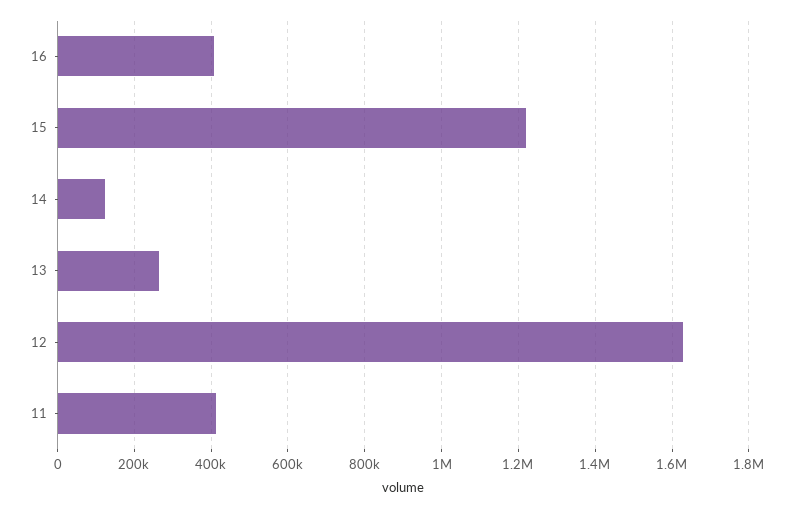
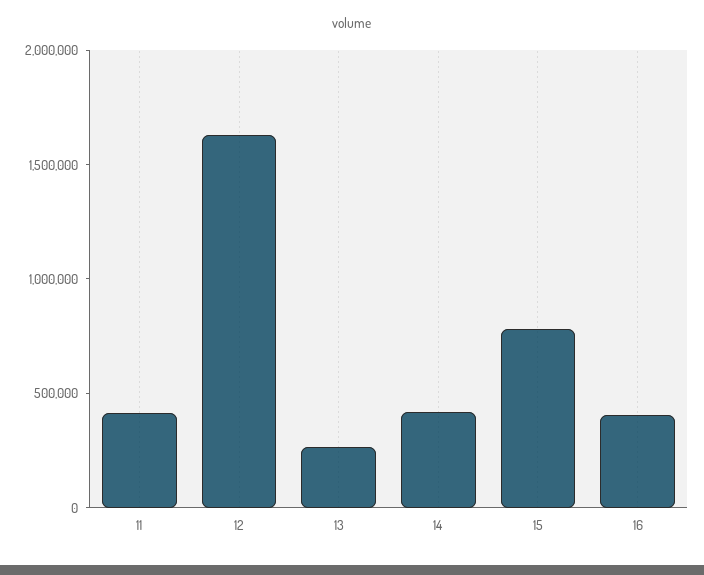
15: 1220000 -> 800000
14: 120000 -> 400000

